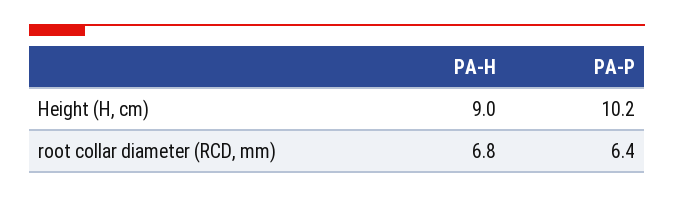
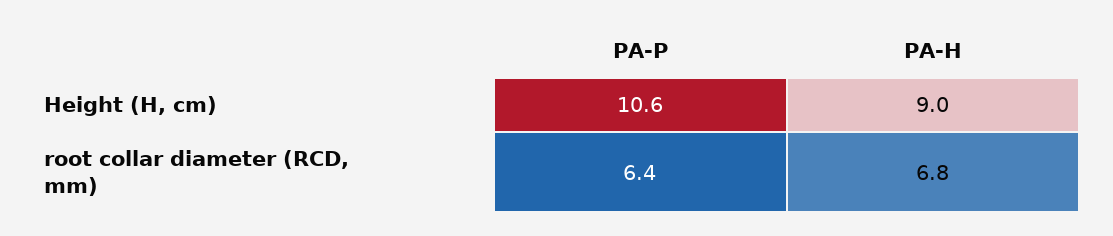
PA-P, Height (H, cm): 10.2 -> 10.6

